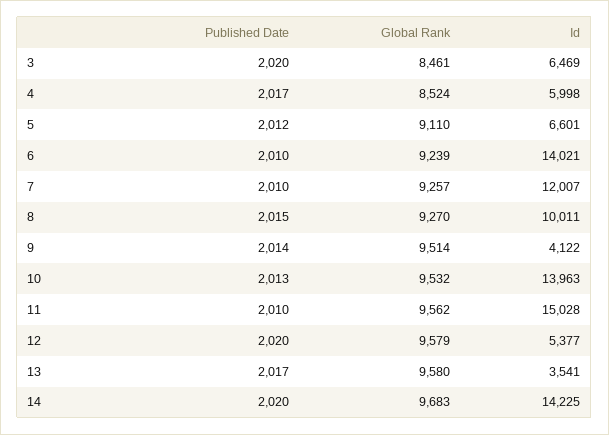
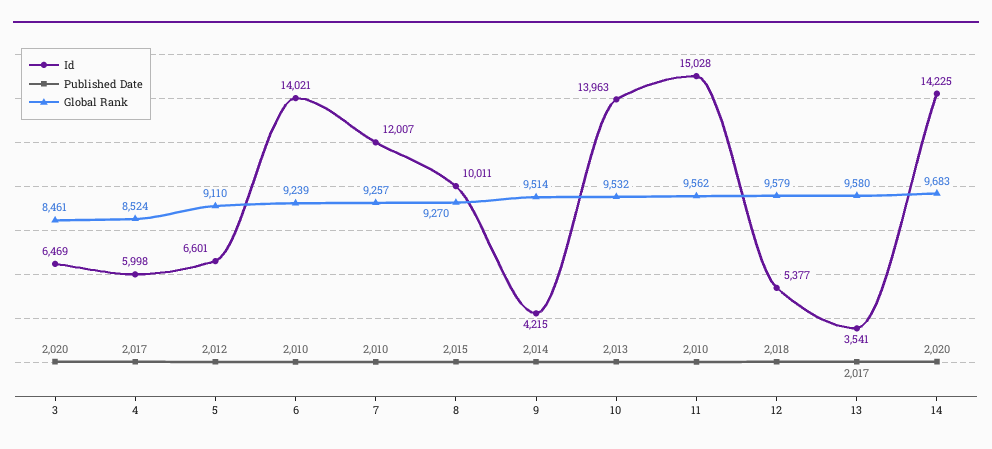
Id, 9: 4122 -> 4215
Published Date, 12: 2020 -> 2018

